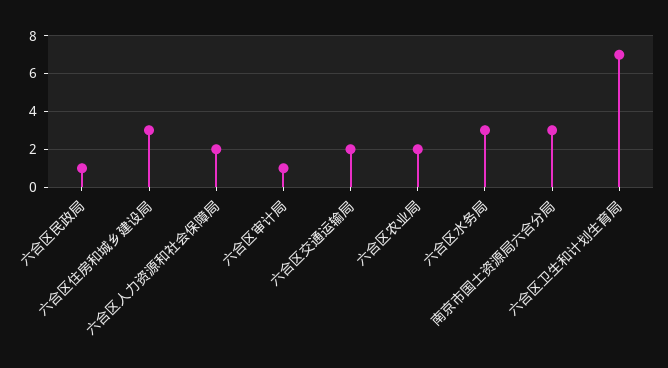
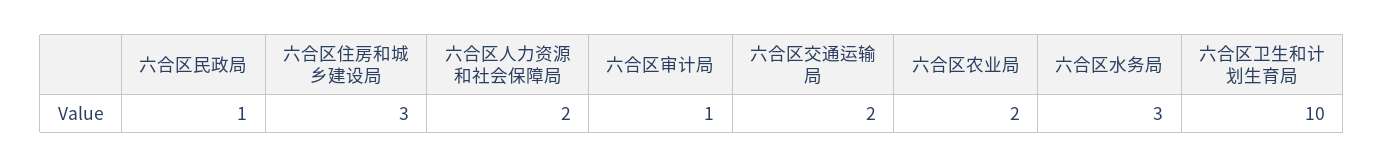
南京市国土资源局六合分局: 3 -> none
六合区卫生和计划生育局: 7 -> 10

